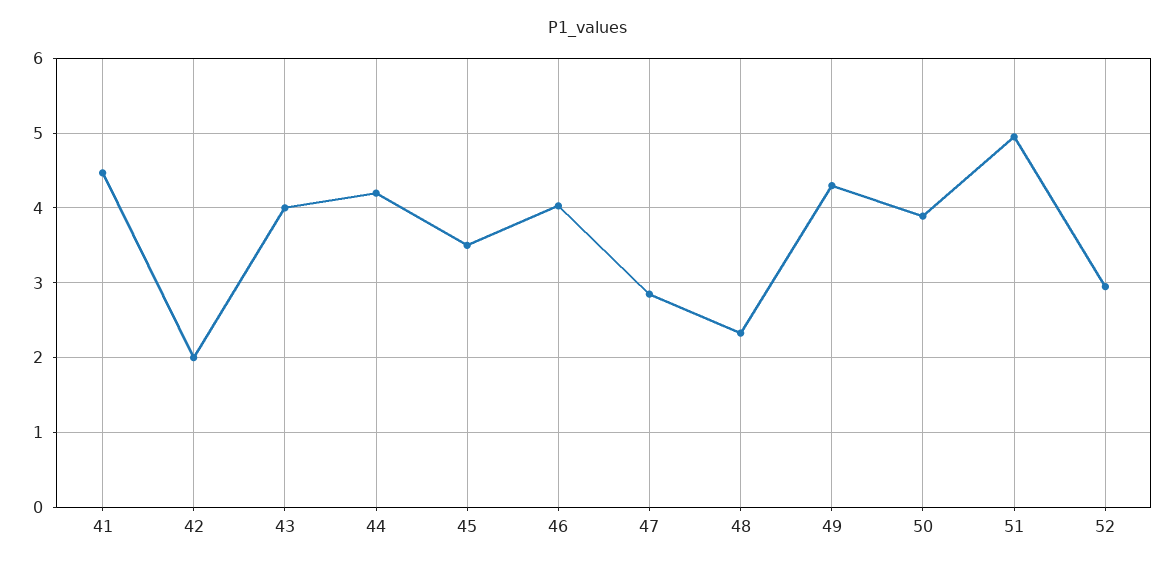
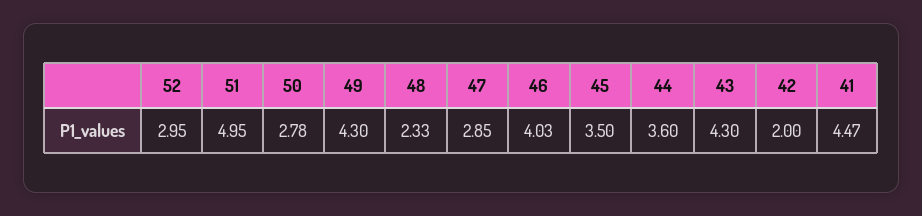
43: 4 -> 4.3
44: 4.2 -> 3.6
50: 3.9 -> 2.78

